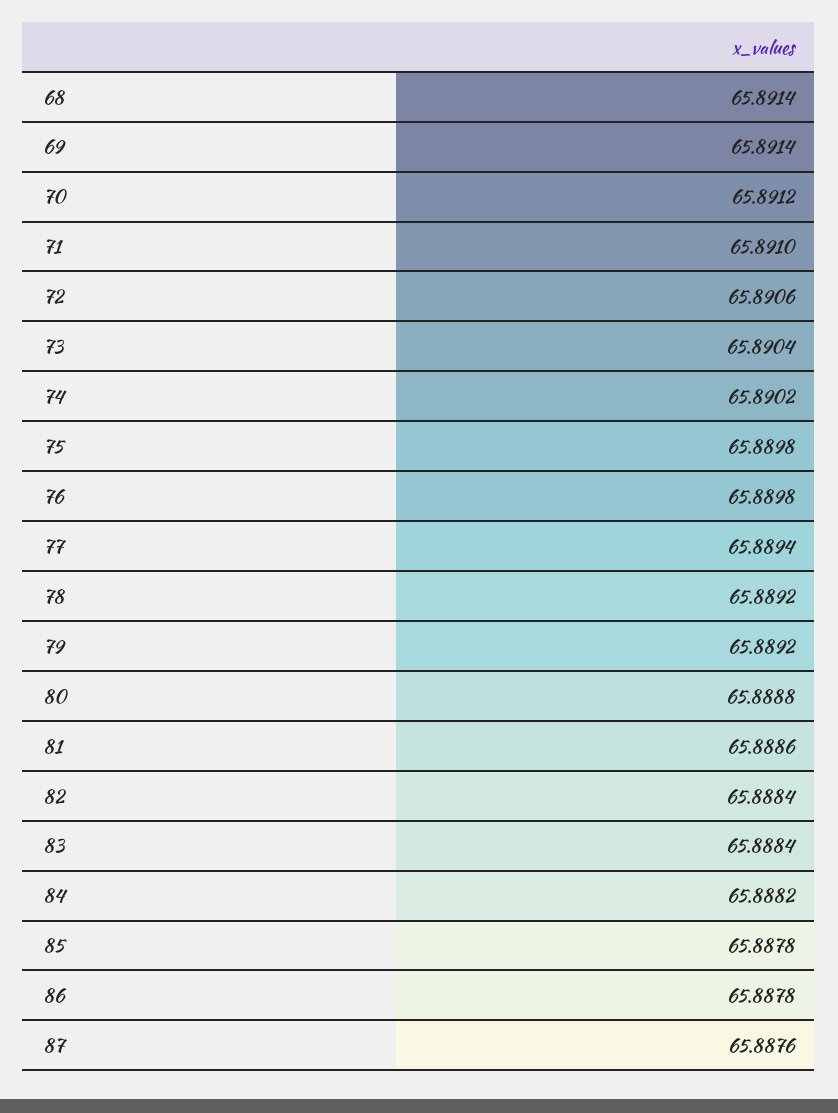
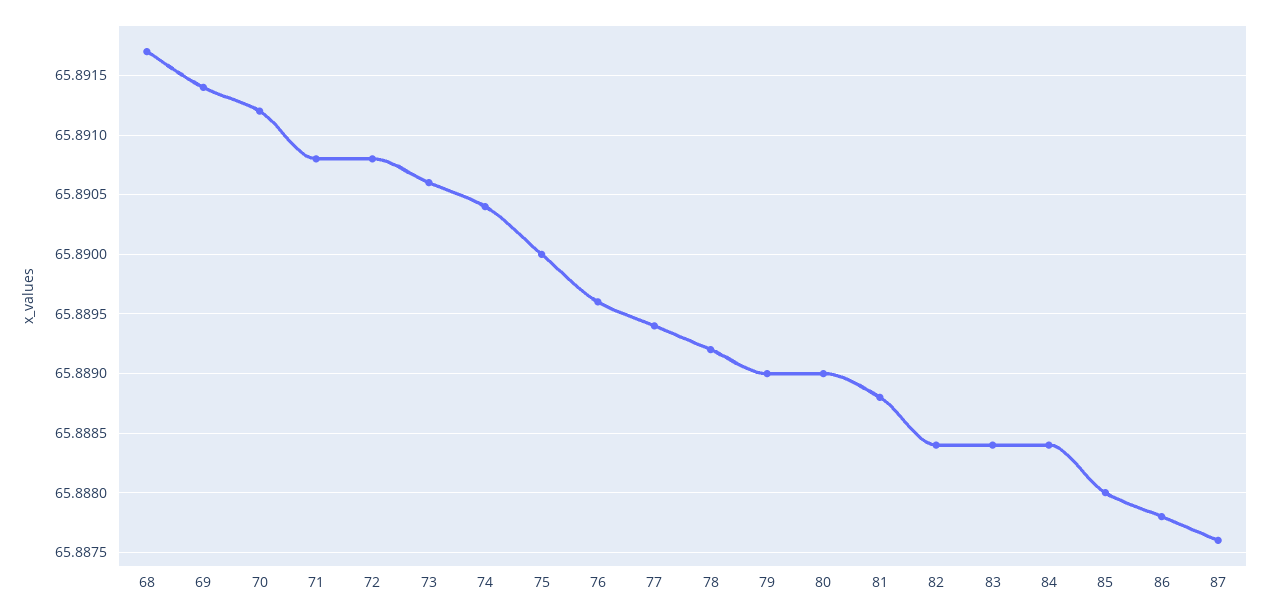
68: 65.8914 -> 65.8917
71: 65.891 -> 65.8908
72: 65.8906 -> 65.8908
73: 65.8904 -> 65.8906
74: 65.8902 -> 65.8904
75: 65.8898 -> 65.89
76: 65.8898 -> 65.8896
79: 65.8892 -> 65.889
80: 65.8888 -> 65.889
81: 65.8886 -> 65.8888
84: 65.8882 -> 65.8884
85: 65.8878 -> 65.888

